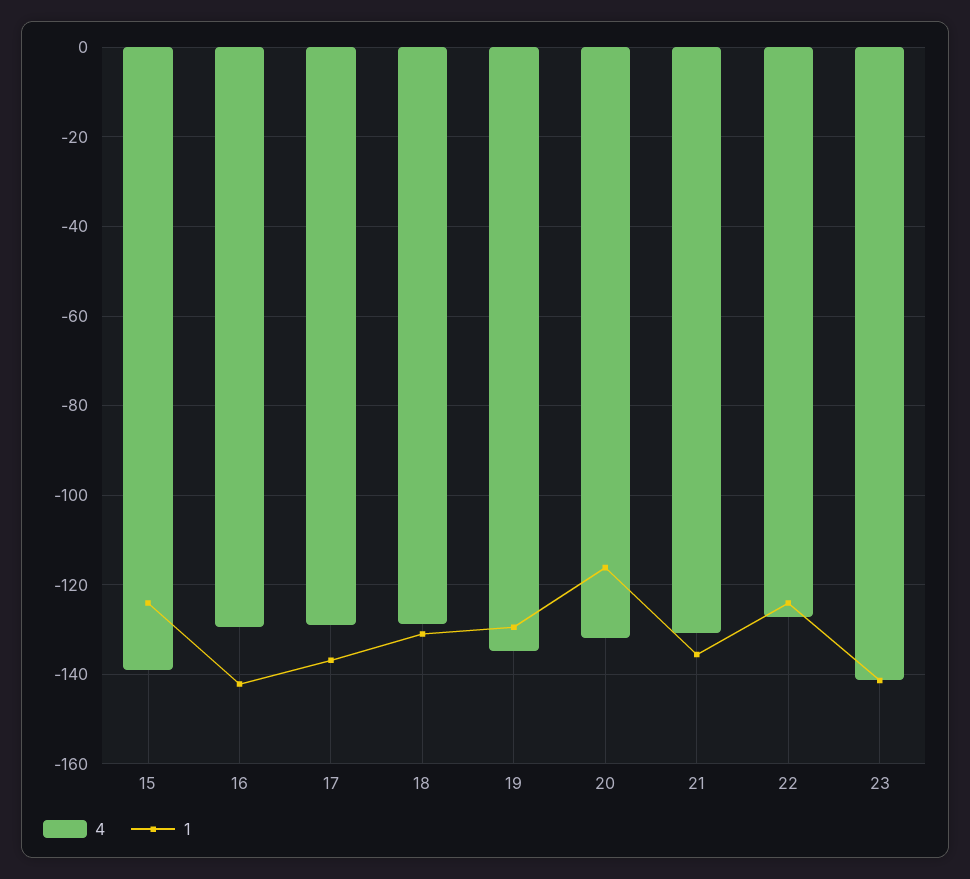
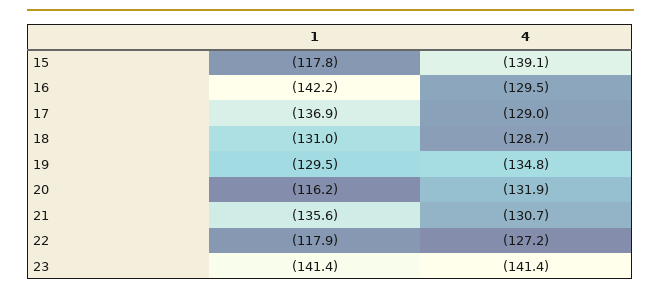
1, 15: -124 -> -117.8
1, 22: -124 -> -117.9

